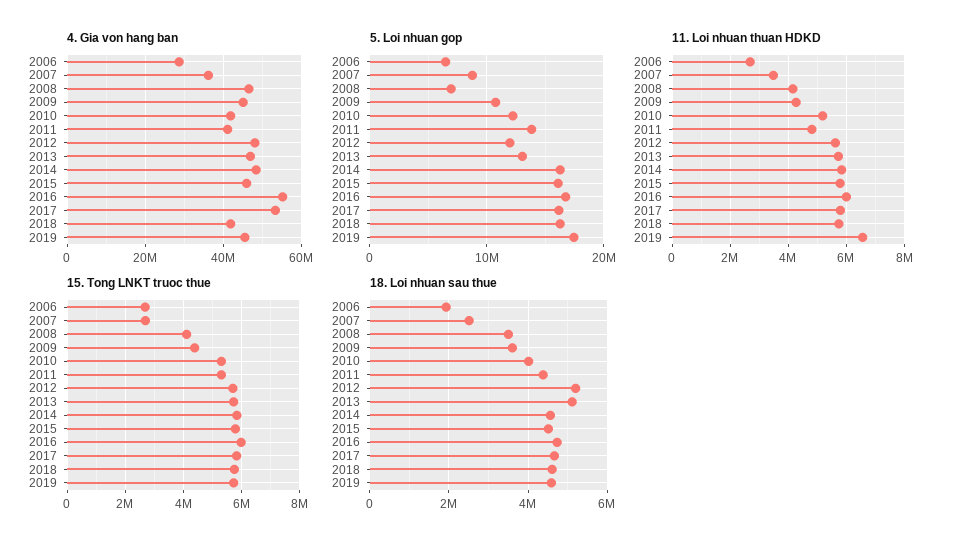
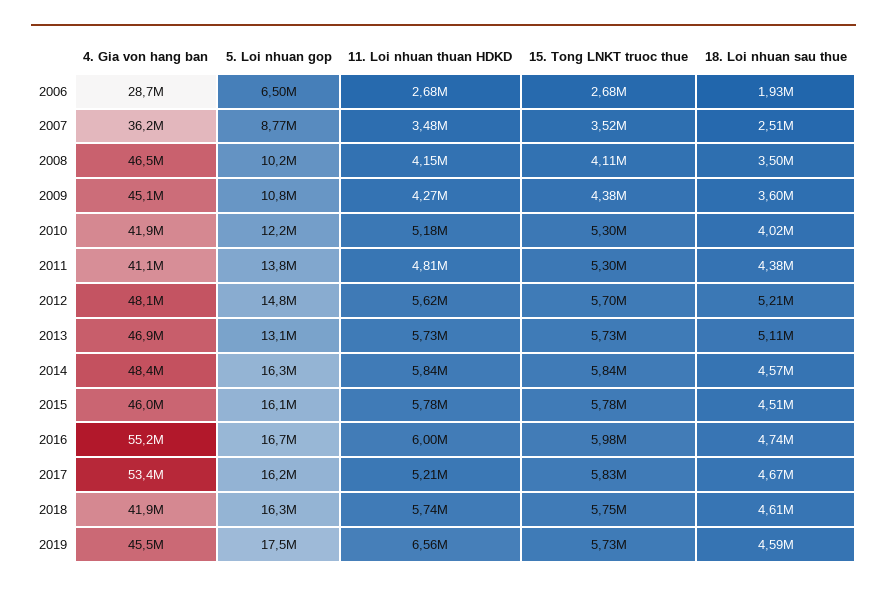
5. Loi nhuan gop, 2008: 7000000 -> 10200000
5. Loi nhuan gop, 2012: 12000000 -> 14800000
11. Loi nhuan thuan HDKD, 2017: 5750000 -> 5210000
15. Tong LNKT truoc thue, 2007: 2750000 -> 3520000

